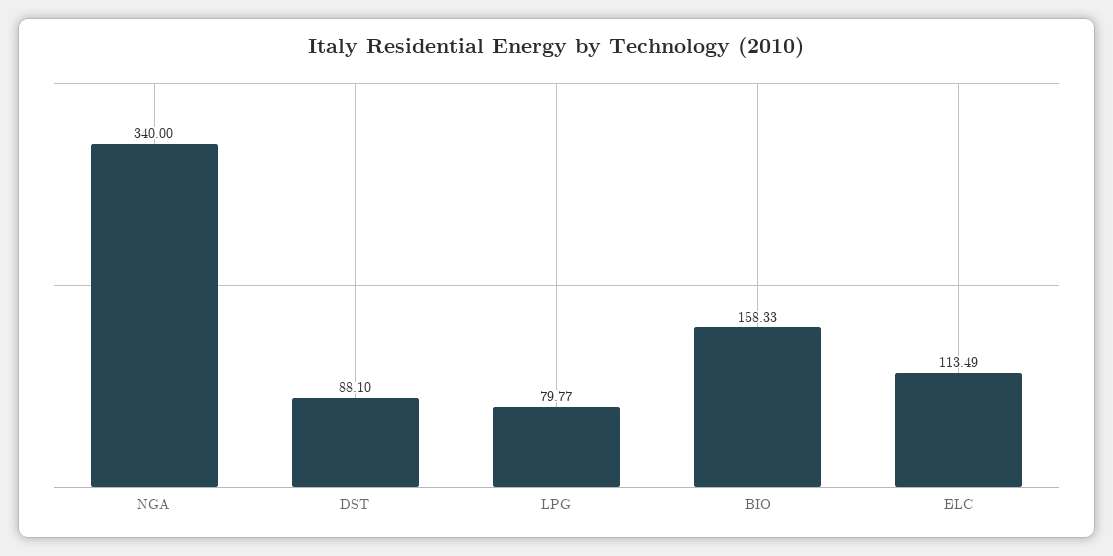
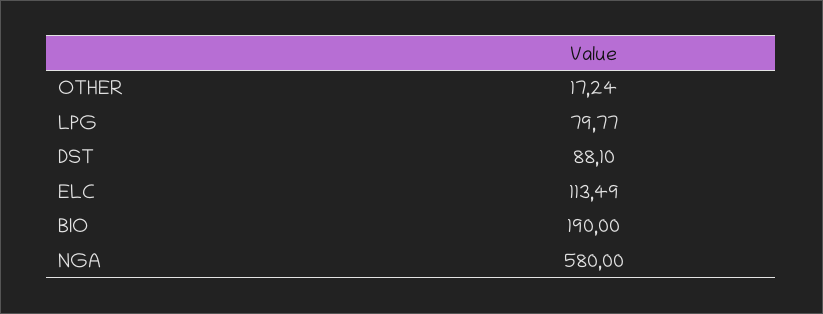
NGA: 340 -> 580
BIO: 158.33 -> 190
OTHER: none -> 17.24

